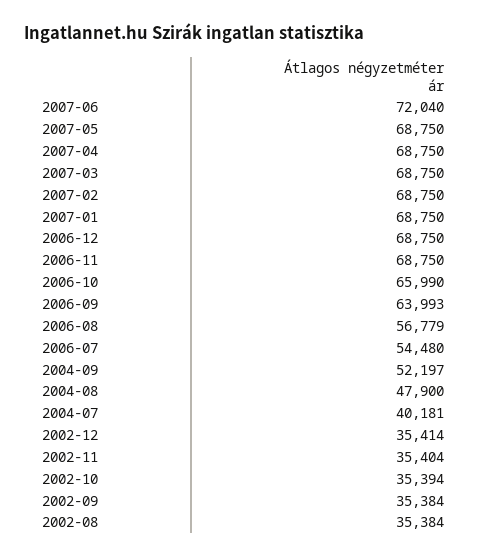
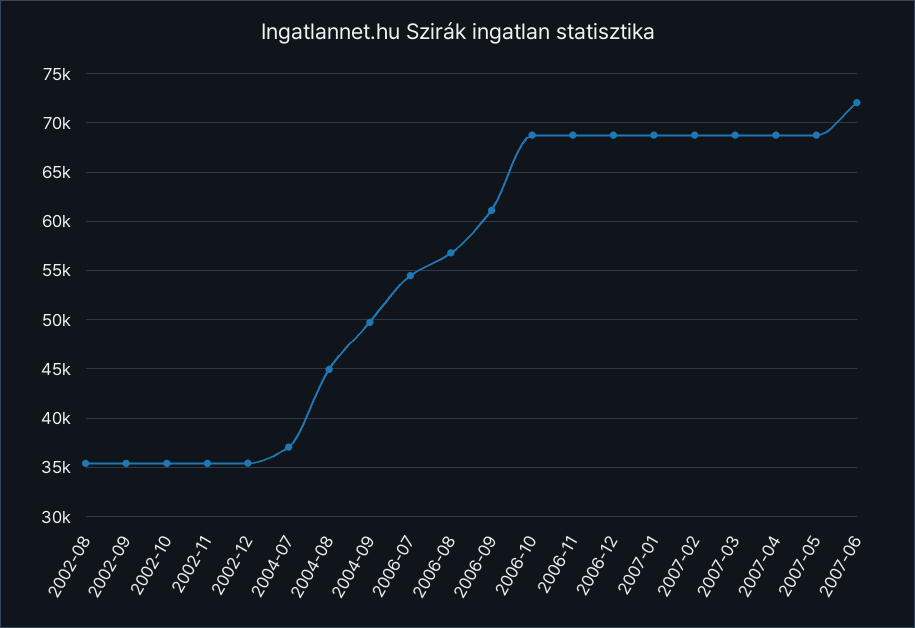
2006-10: 65990 -> 69000
2006-09: 63993 -> 61000
2004-09: 52197 -> 50000
2004-08: 47900 -> 45000
2004-07: 40181 -> 37000

